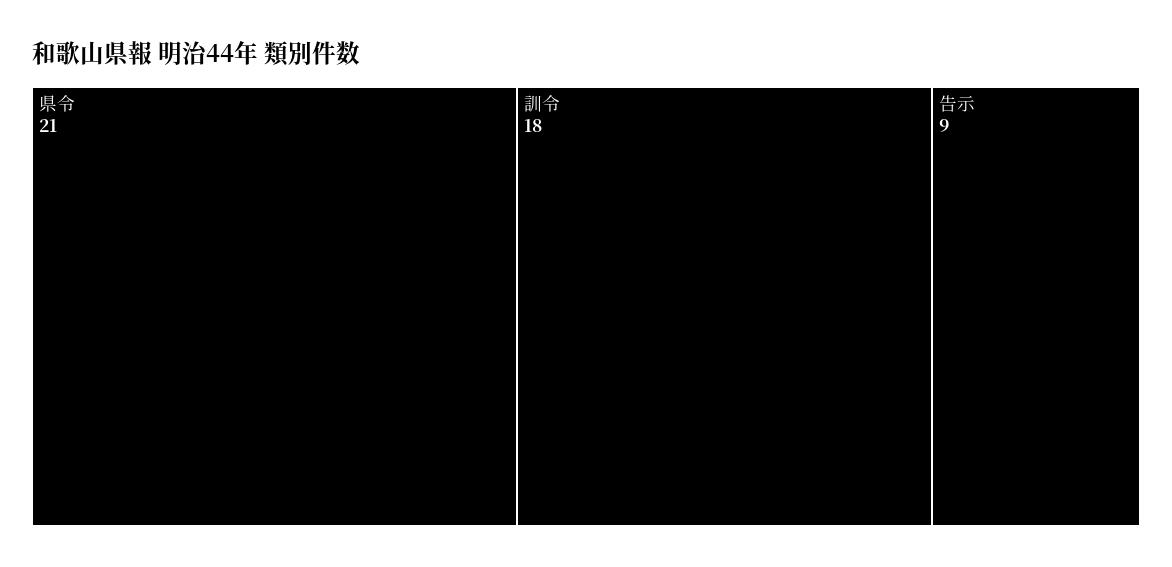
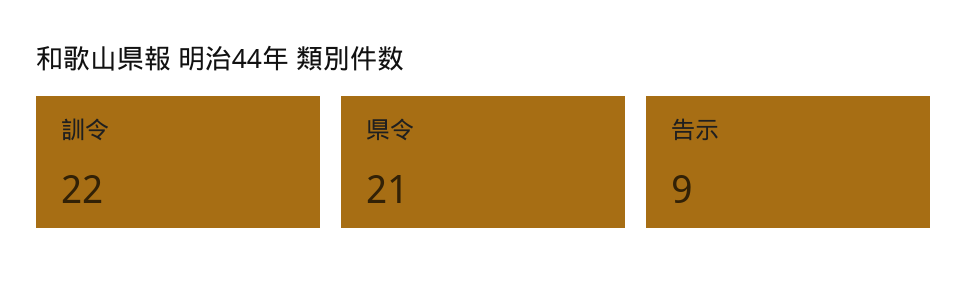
訓令: 18 -> 22

